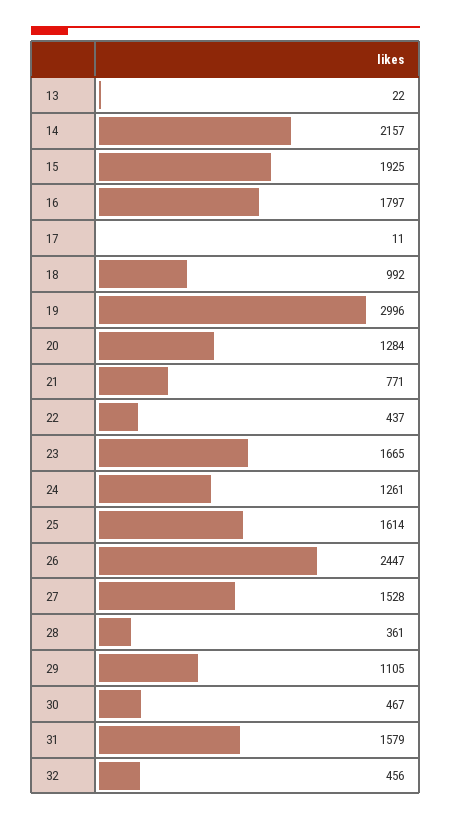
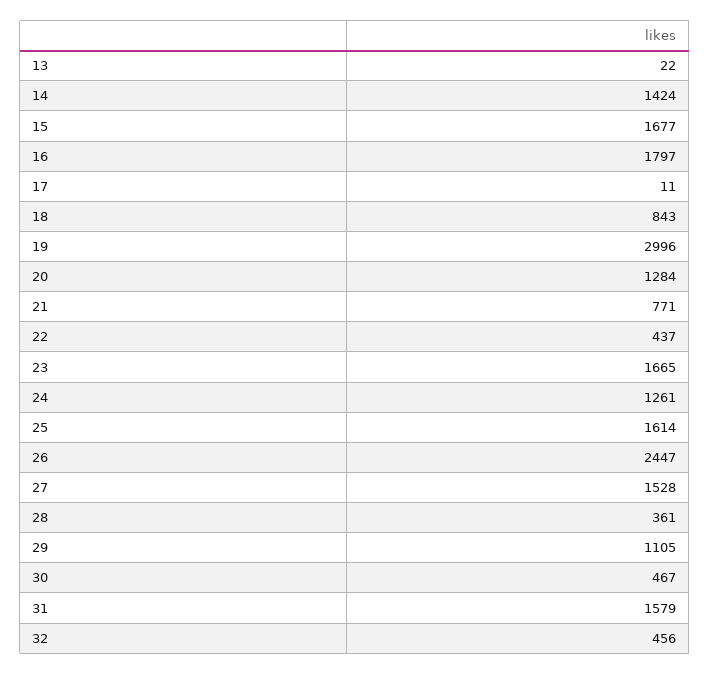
14: 2157 -> 1424
15: 1925 -> 1677
18: 992 -> 843

